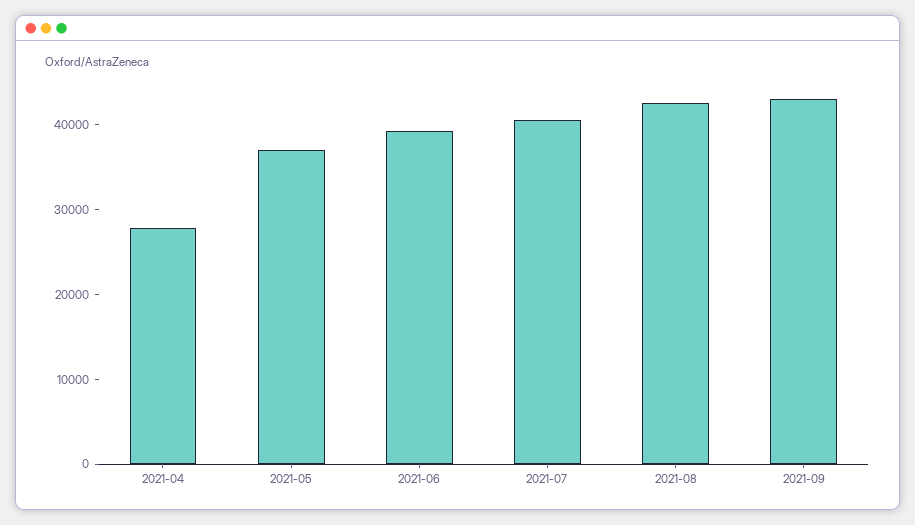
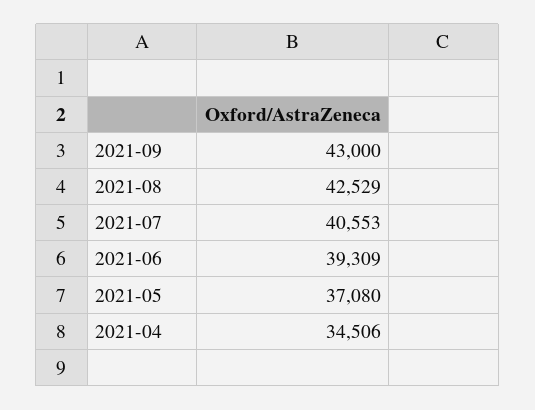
2021-04: 28000 -> 34506

